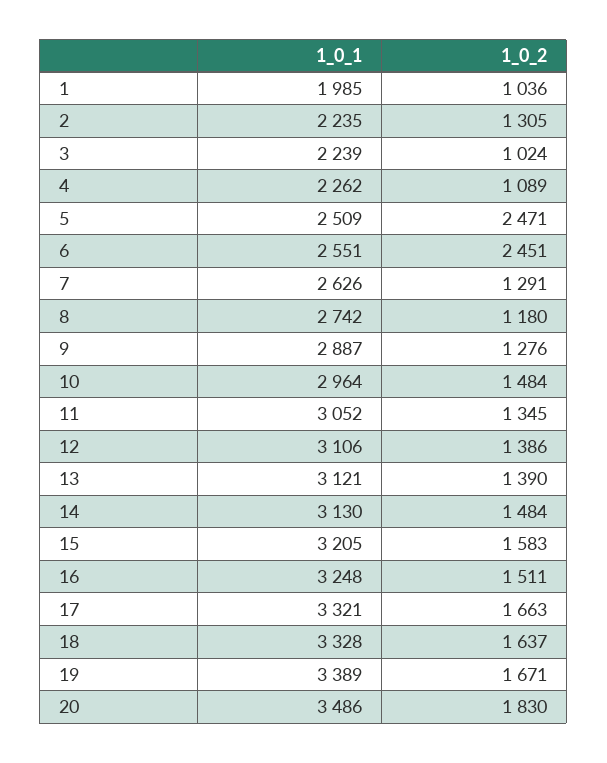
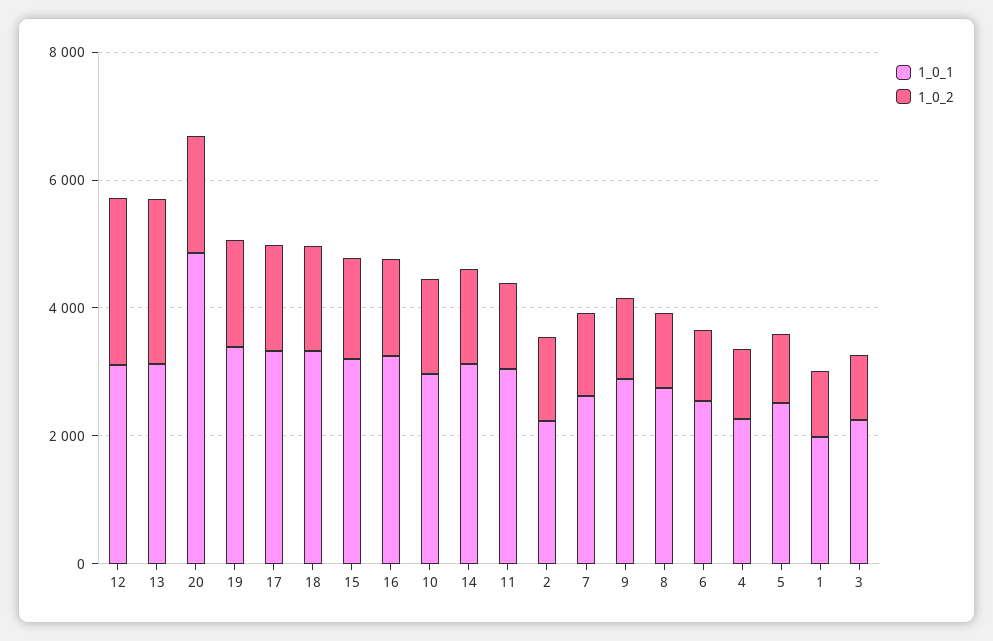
1_0_2, 5: 2471 -> 1000
1_0_2, 6: 2451 -> 1000
1_0_2, 12: 1386 -> 2500
1_0_2, 13: 1390 -> 2500
1_0_1, 20: 3486 -> 5000

